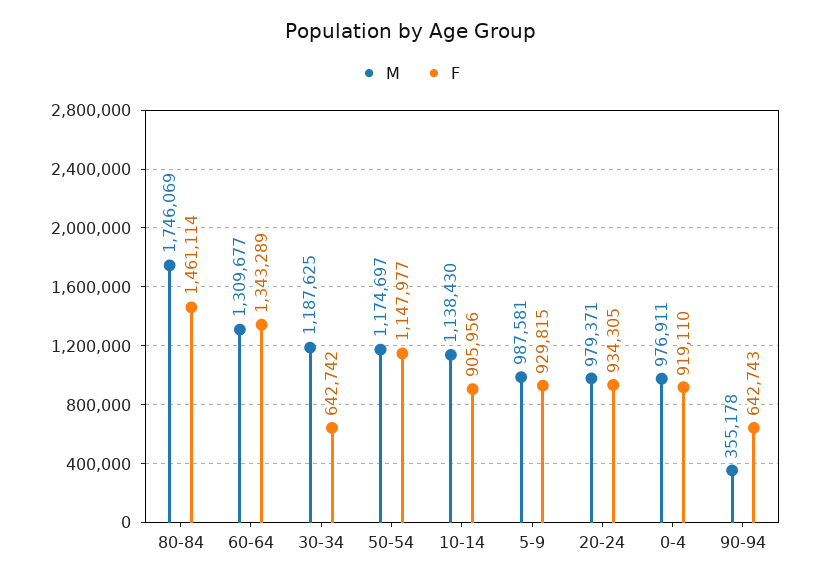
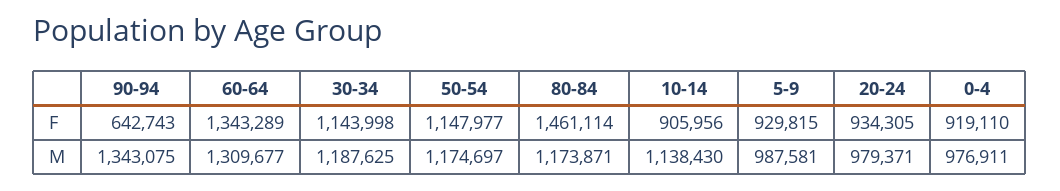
M, 80-84: 1746069 -> 1173871
F, 30-34: 642742 -> 1143998
M, 90-94: 355178 -> 1343075

